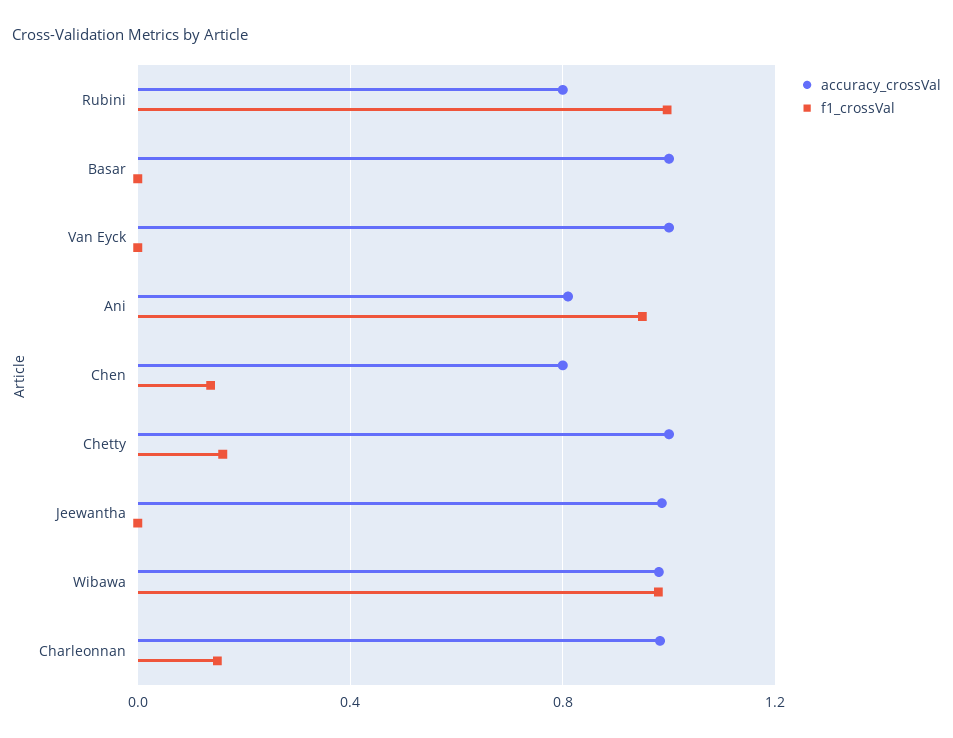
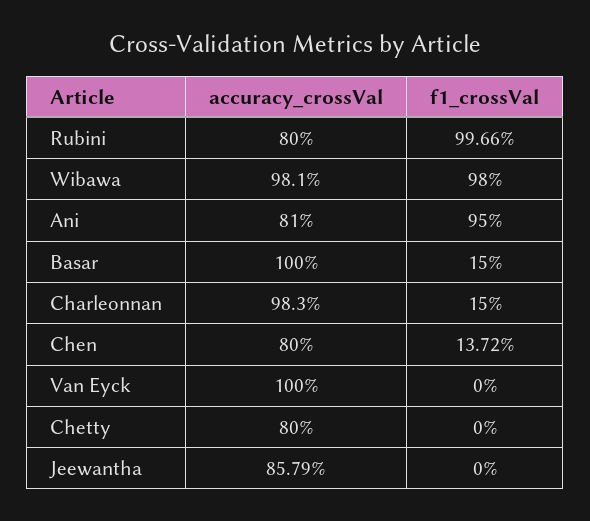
f1_crossVal, Basar: 0 -> 0.15
accuracy_crossVal, Chetty: 1 -> 0.8
f1_crossVal, Chetty: 0.15 -> 0
accuracy_crossVal, Jeewantha: 1 -> 0.8579

